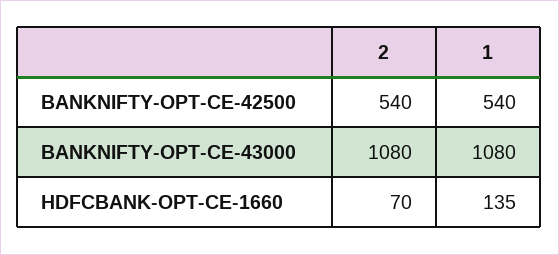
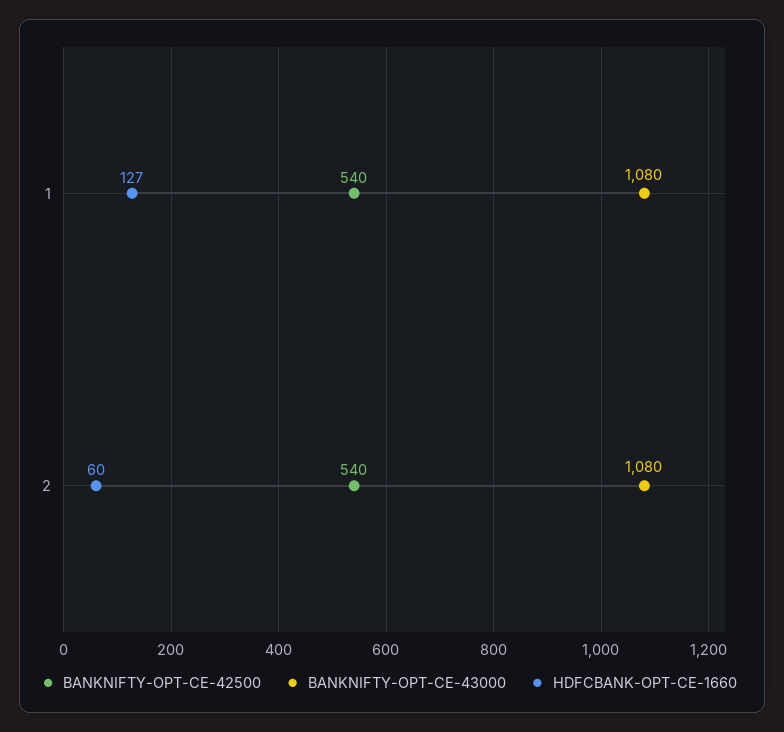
HDFCBANK-OPT-CE-1660, 2: 70 -> 60
HDFCBANK-OPT-CE-1660, 1: 135 -> 127

